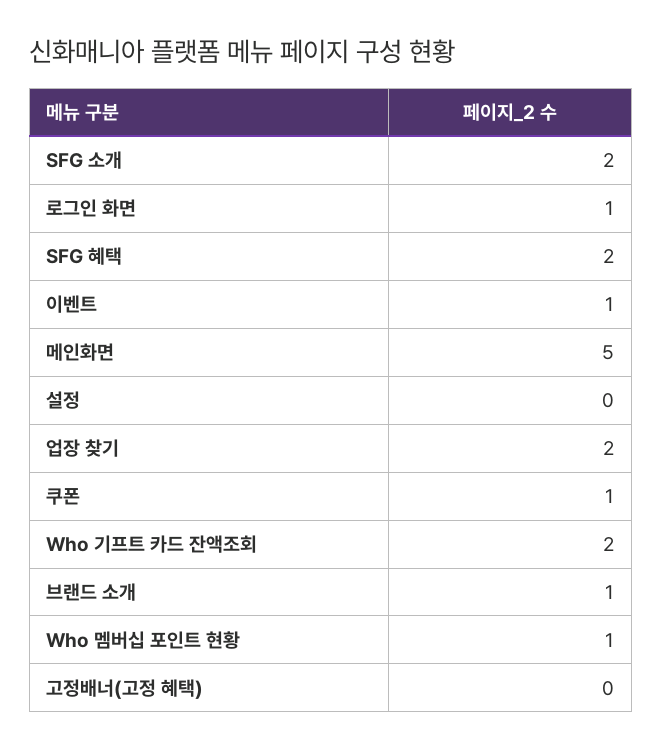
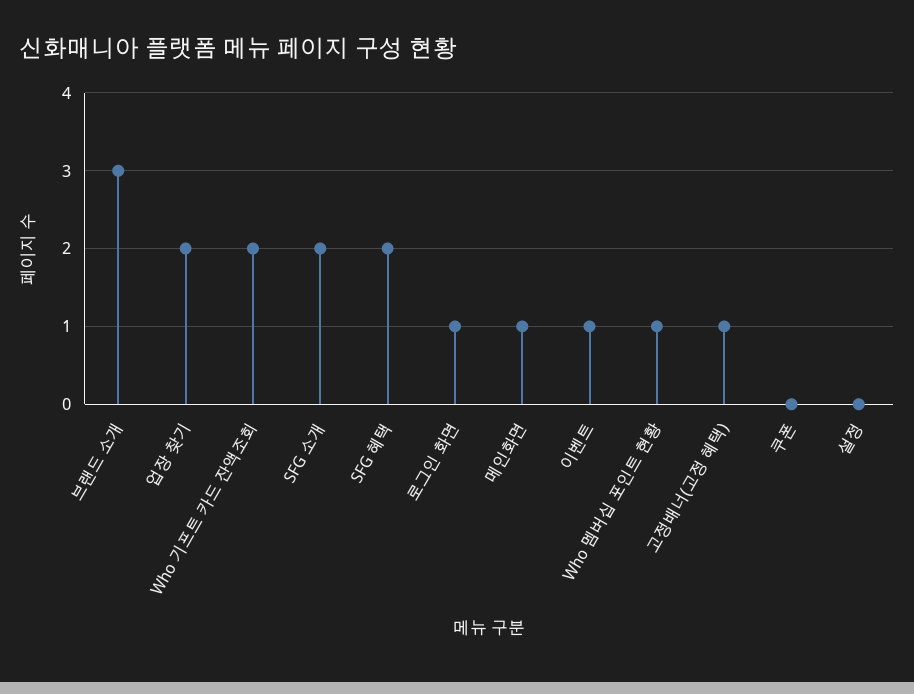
메인화면: 5 -> 1
쿠폰: 1 -> 0
브랜드 소개: 1 -> 3
고정배너(고정 혜택): 0 -> 1

